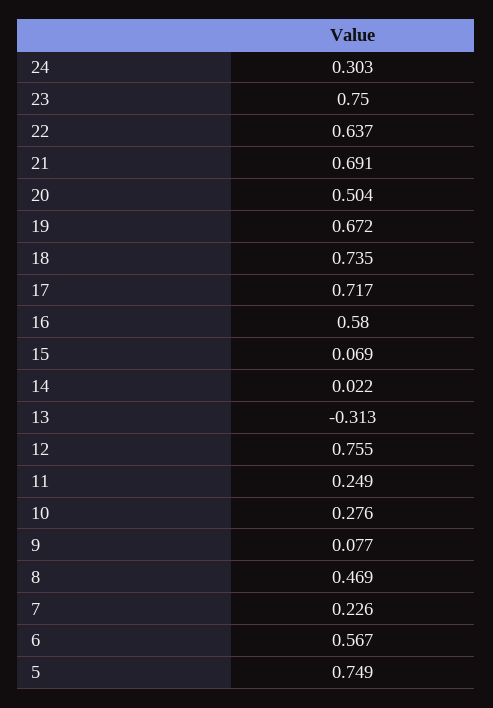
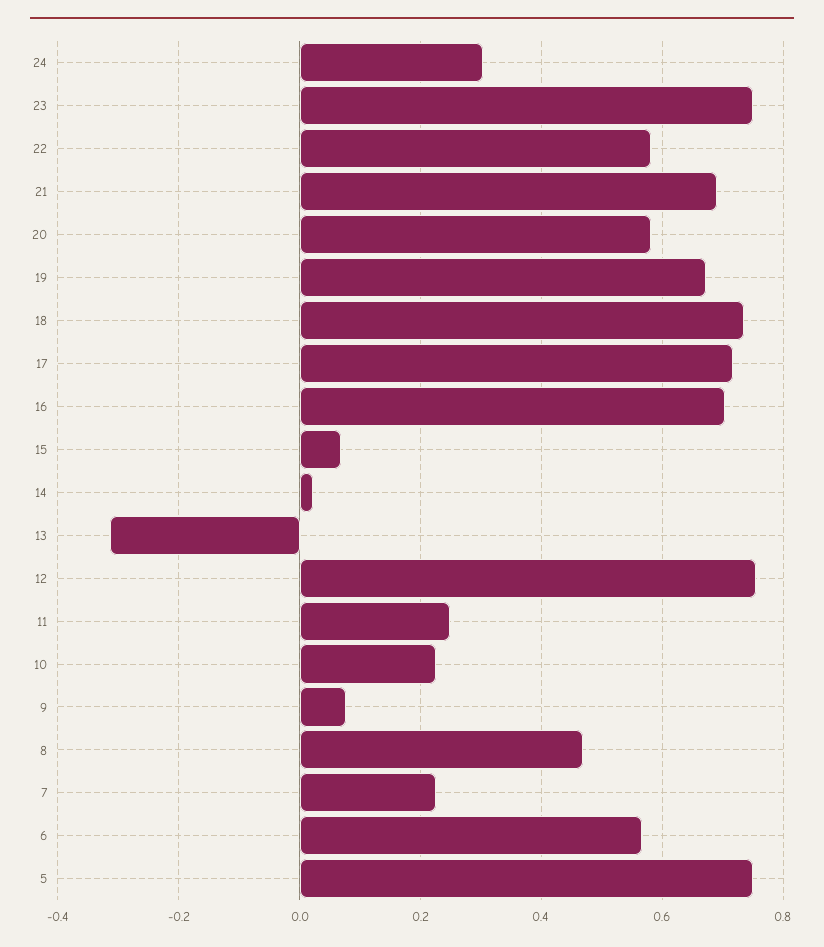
22: 0.637 -> 0.58
20: 0.504 -> 0.58
16: 0.58 -> 0.7
10: 0.276 -> 0.22

